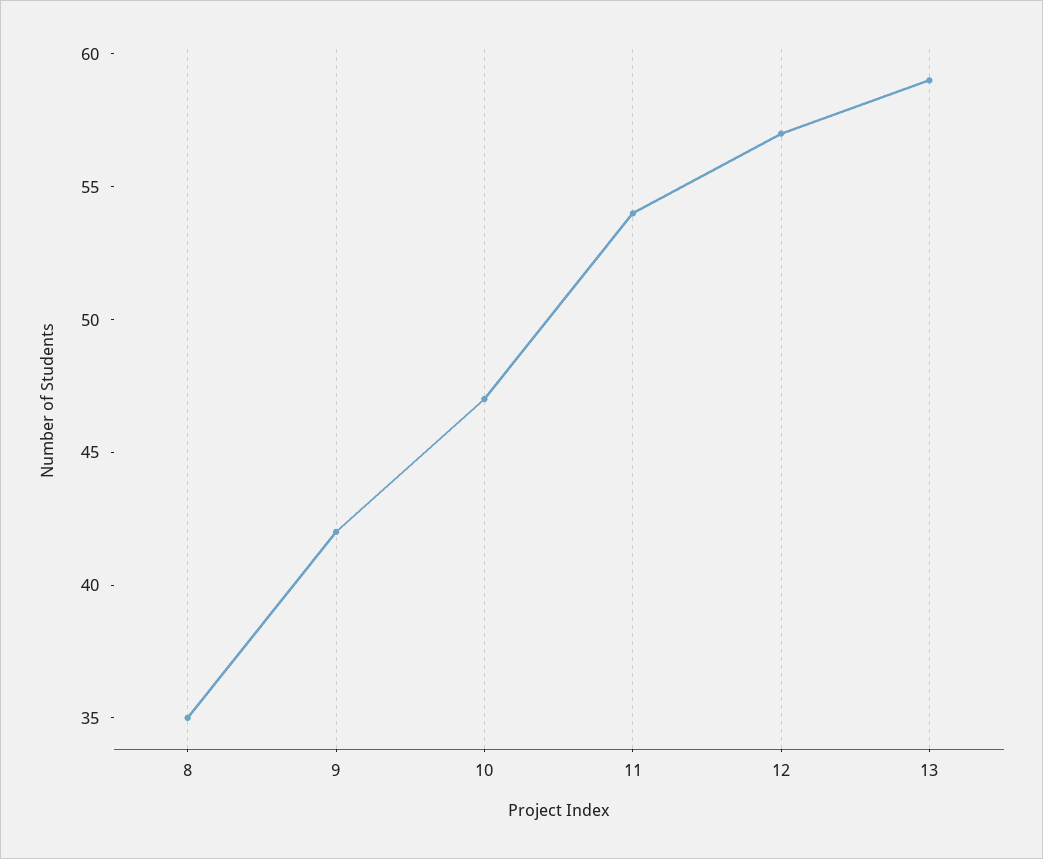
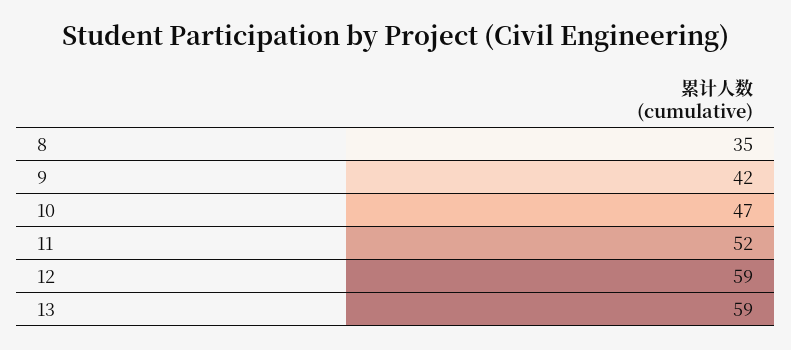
11: 54 -> 52
12: 57 -> 59

